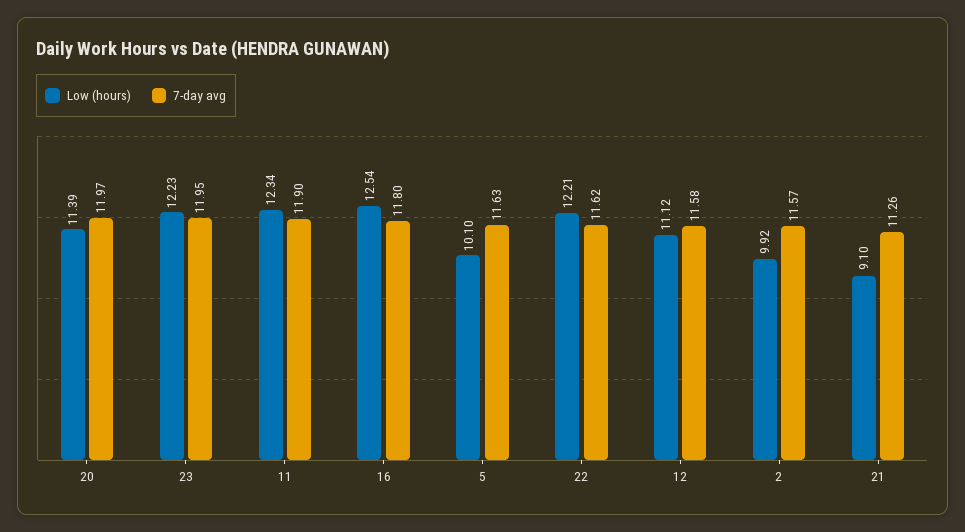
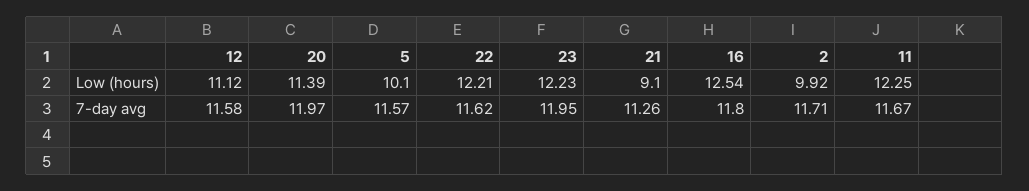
Low (hours), 11: 12.34 -> 12.25
7-day avg, 11: 11.9 -> 11.67
7-day avg, 5: 11.63 -> 11.57
7-day avg, 2: 11.57 -> 11.71

